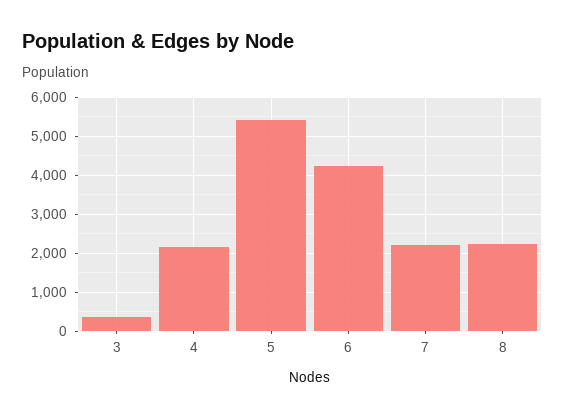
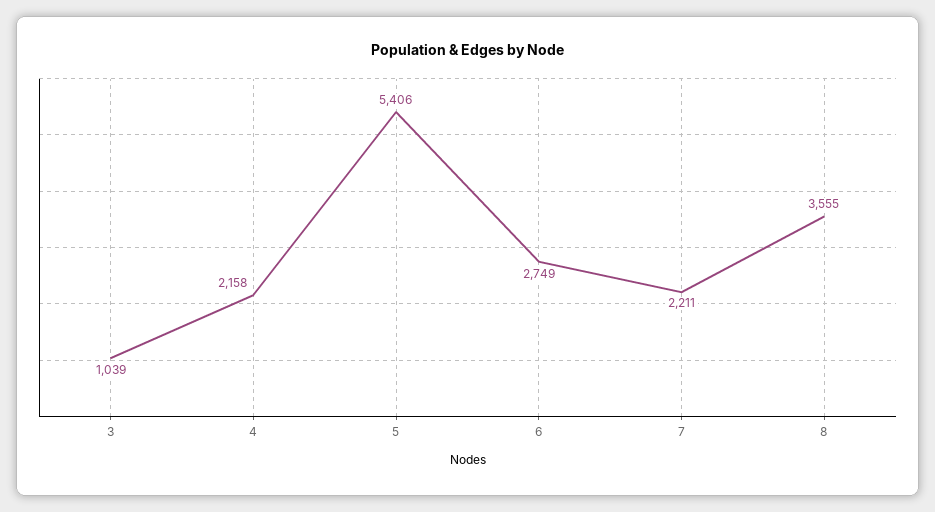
3: 400 -> 1039
6: 4200 -> 2749
8: 2200 -> 3555

